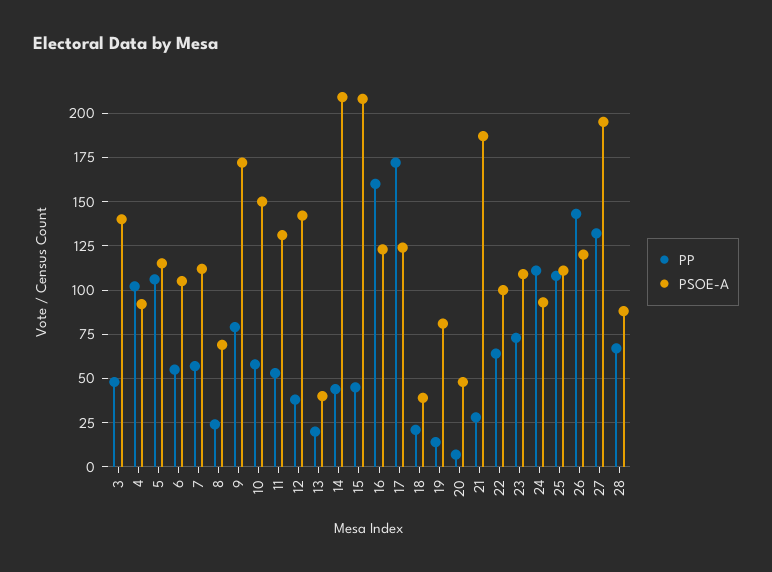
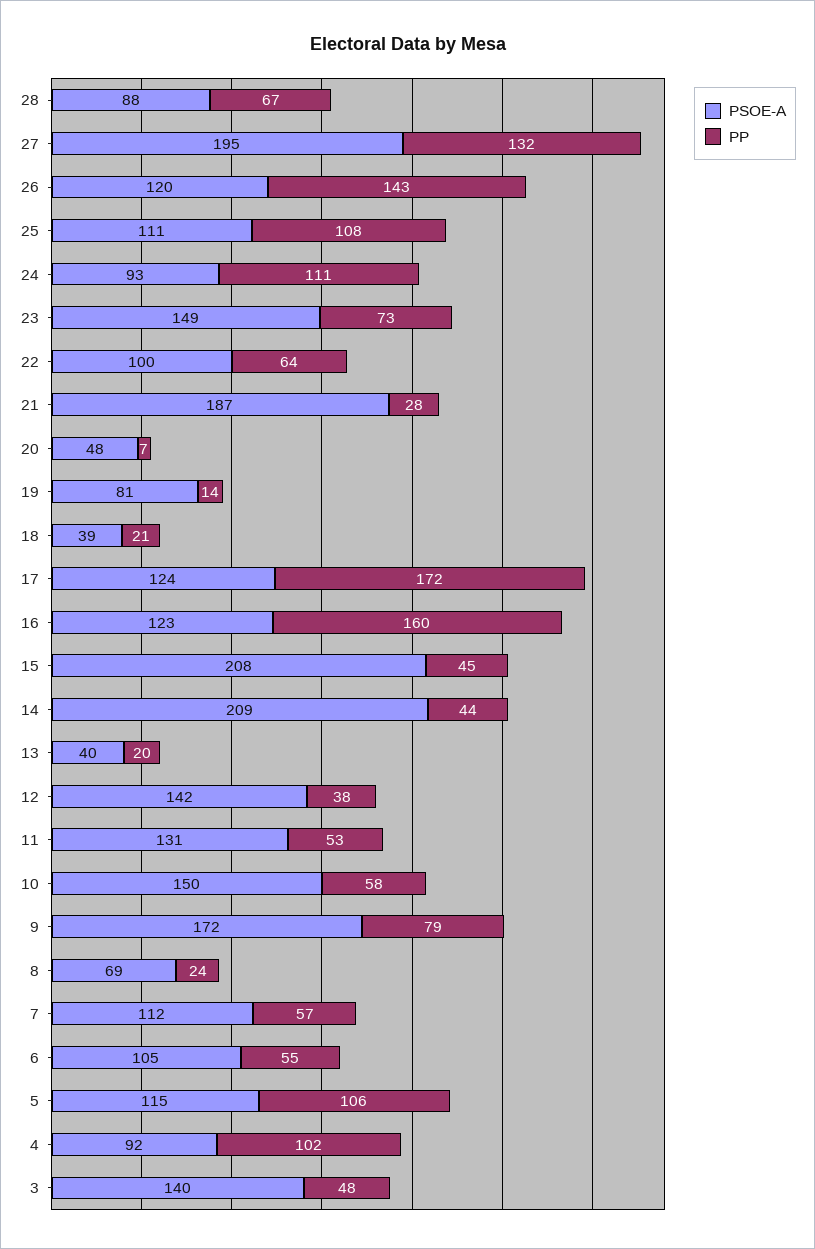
PSOE-A, 23: 110 -> 149

